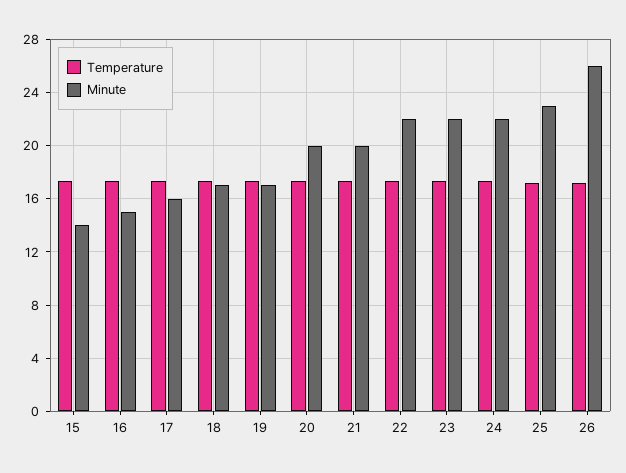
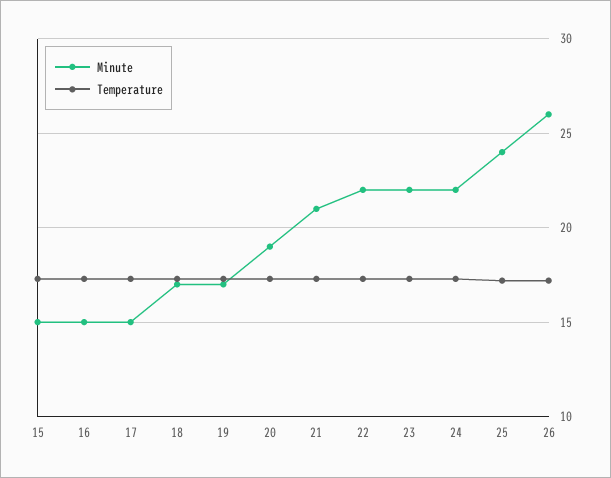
Minute, 15: 14 -> 15
Minute, 17: 16 -> 15
Minute, 20: 20 -> 19
Minute, 21: 20 -> 21
Minute, 25: 23 -> 24

